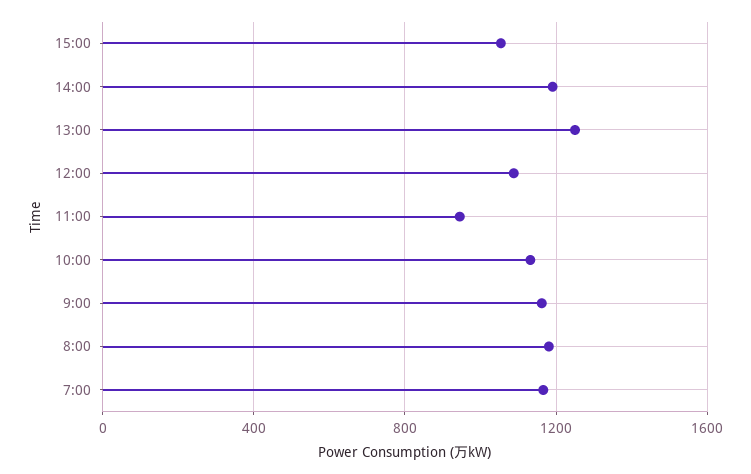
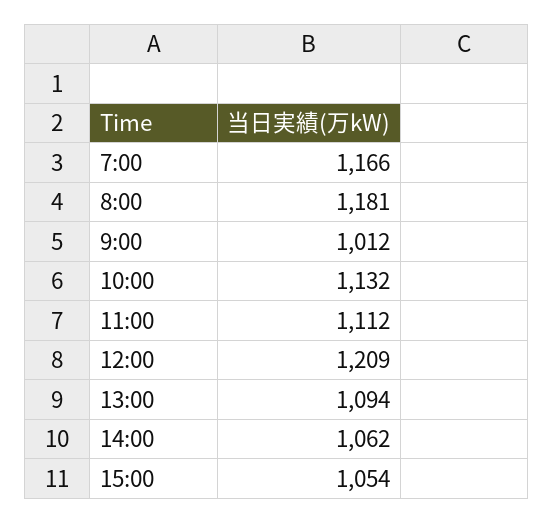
14:00: 1200 -> 1062
13:00: 1250 -> 1094
12:00: 1100 -> 1209
11:00: 950 -> 1112
9:00: 1150 -> 1012

